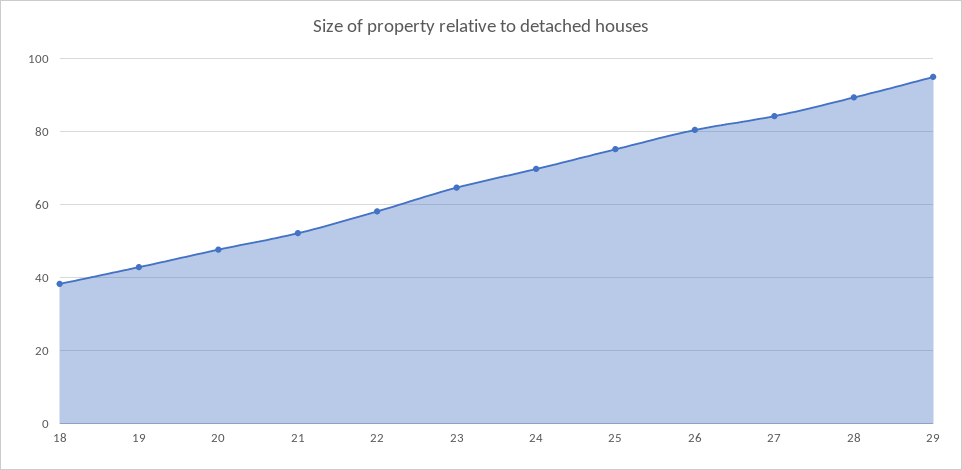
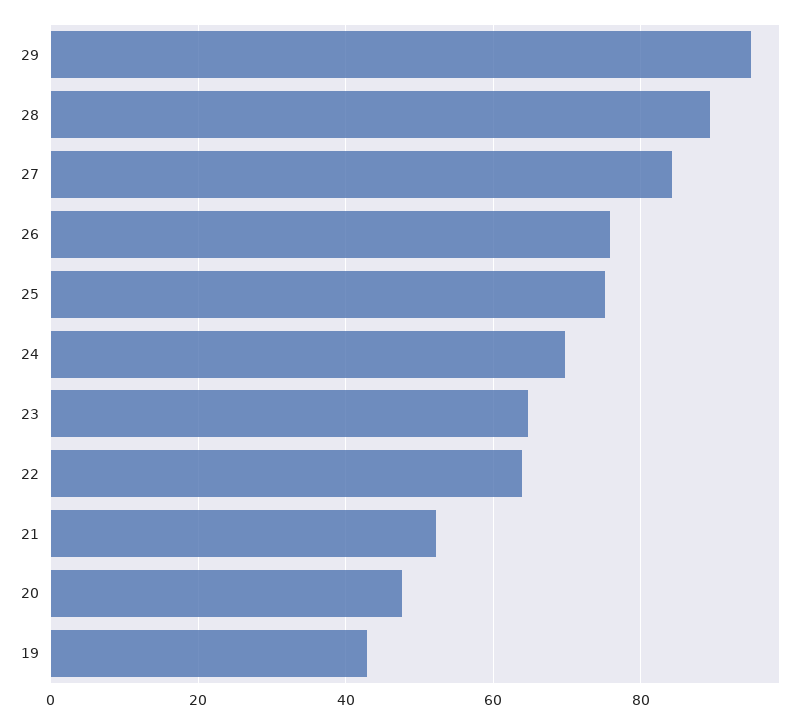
18: 38 -> none
22: 58 -> 64
26: 80 -> 76

